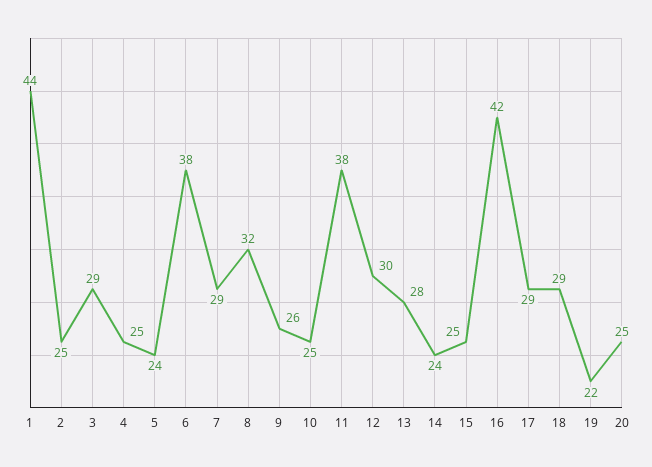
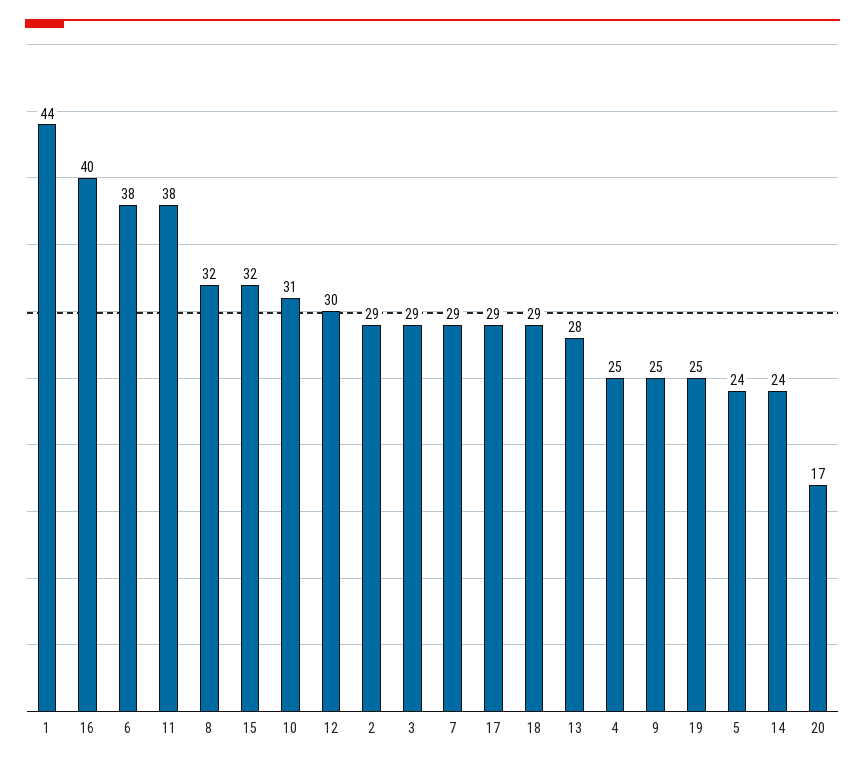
2: 25 -> 29
9: 26 -> 25
10: 25 -> 31
15: 25 -> 32
16: 42 -> 40
19: 22 -> 25
20: 25 -> 17

